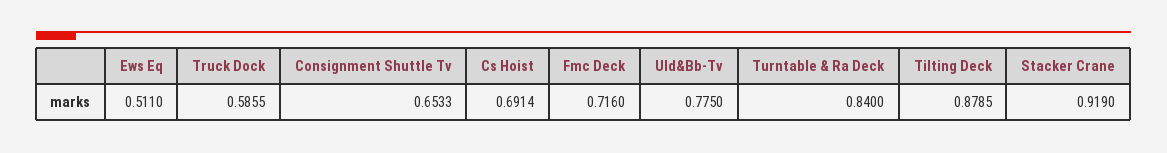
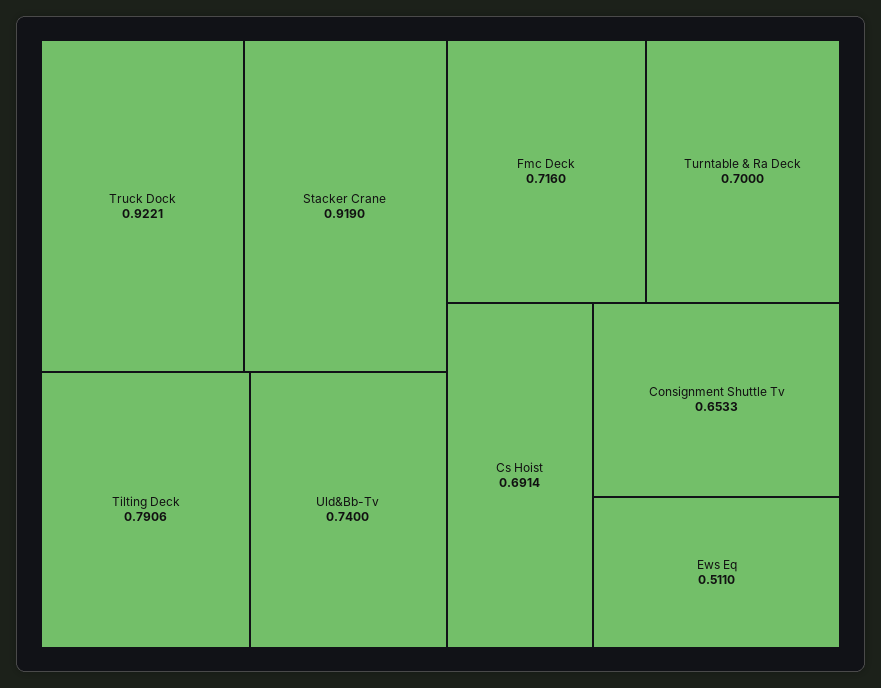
Truck Dock: 0.5855 -> 0.9221
Uld&Bb-Tv: 0.775 -> 0.74
Turntable & Ra Deck: 0.84 -> 0.7
Tilting Deck: 0.8785 -> 0.7906

